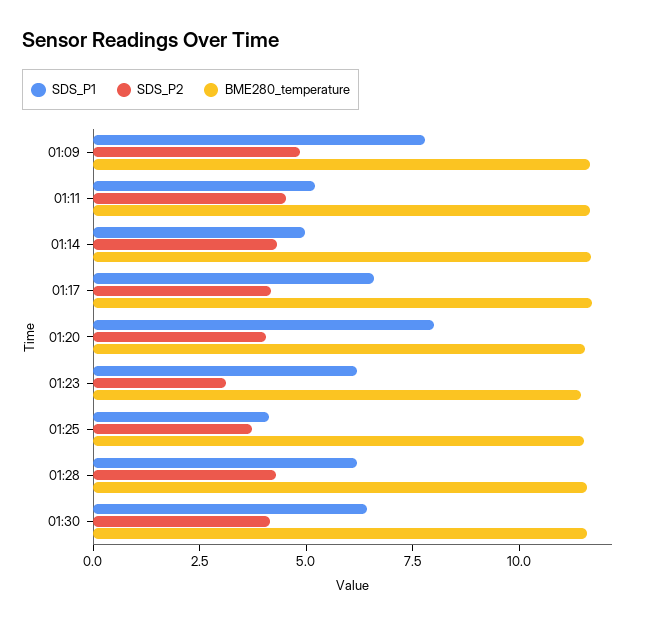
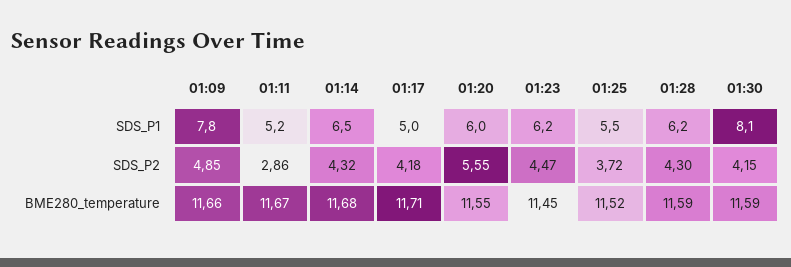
SDS_P2, 01:11: 4.5 -> 2.86
SDS_P1, 01:14: 5 -> 6.5
SDS_P1, 01:17: 6.5 -> 5
SDS_P1, 01:20: 8 -> 6
SDS_P2, 01:20: 4 -> 5.55
SDS_P2, 01:23: 3 -> 4.47
SDS_P1, 01:25: 4 -> 5.5
SDS_P1, 01:30: 6.5 -> 8.1

